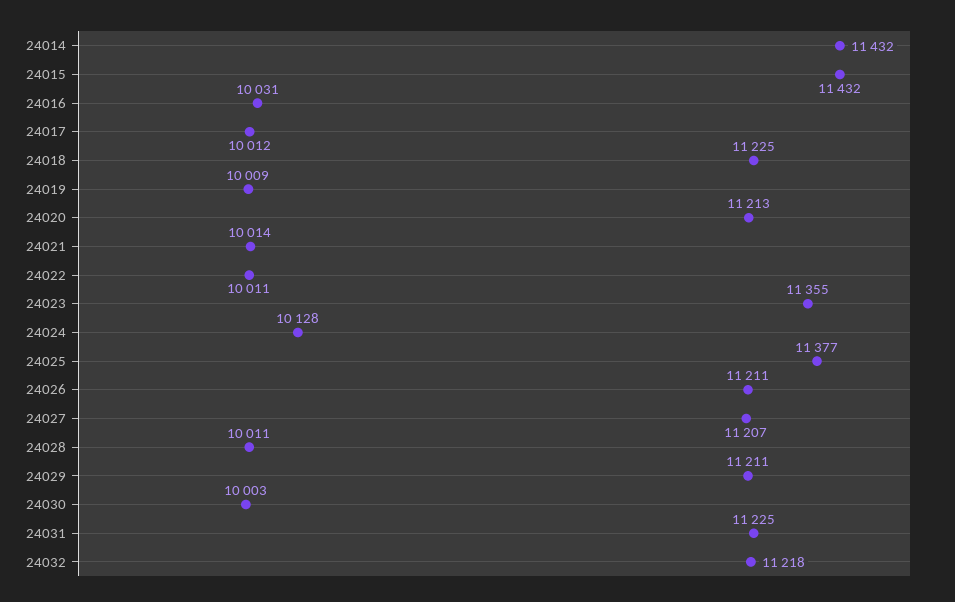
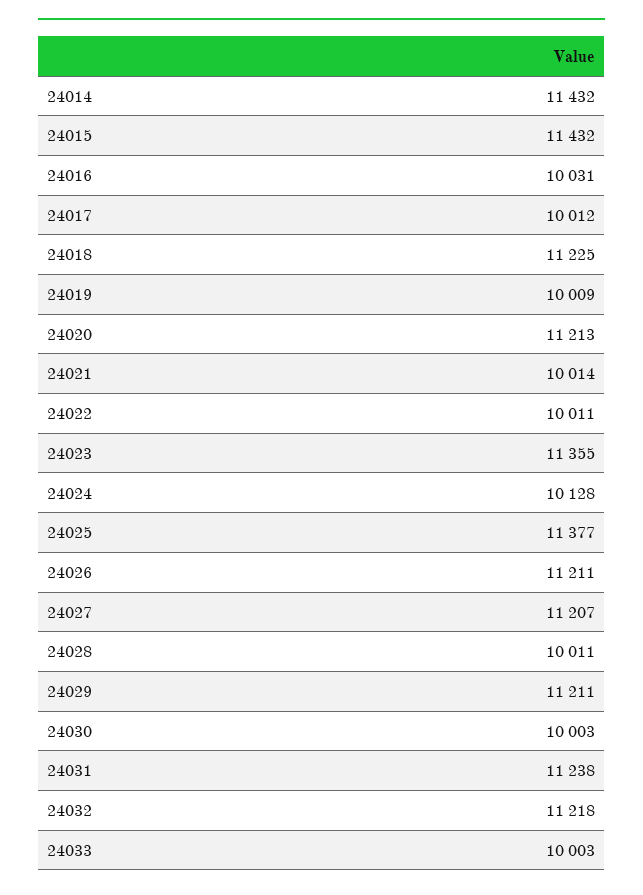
24031: 11225 -> 11238
24033: none -> 10003

